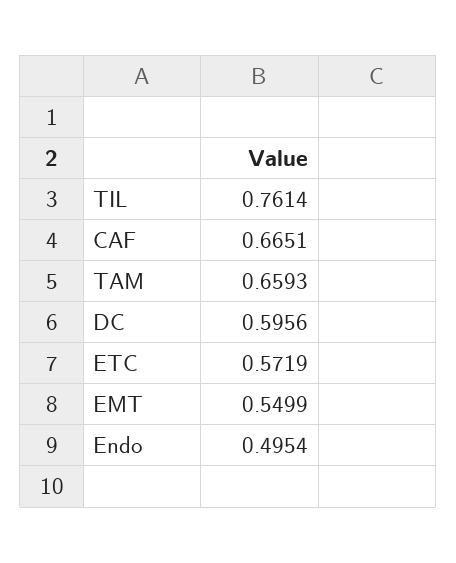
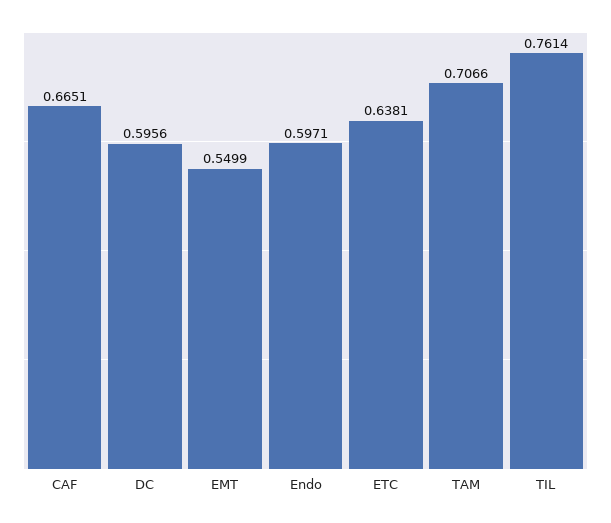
TAM: 0.6593 -> 0.7066
ETC: 0.5719 -> 0.6381
Endo: 0.4954 -> 0.5971

